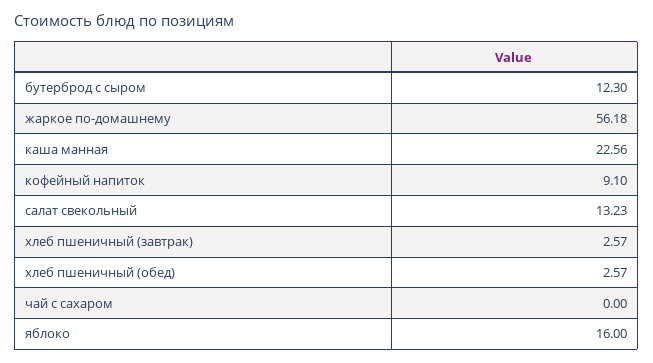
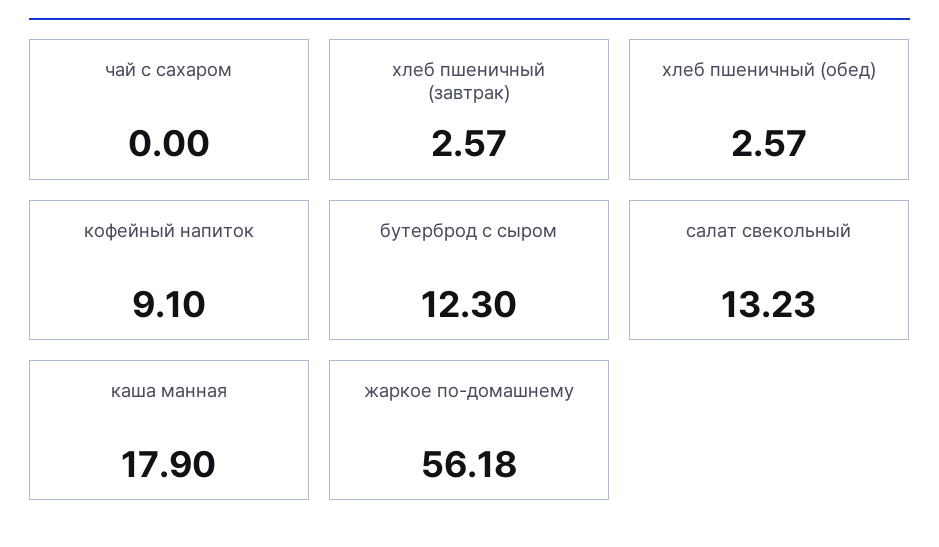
каша манная: 22.56 -> 17.9
яблоко: 16 -> none

